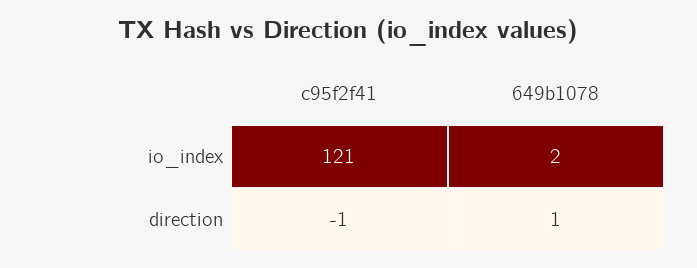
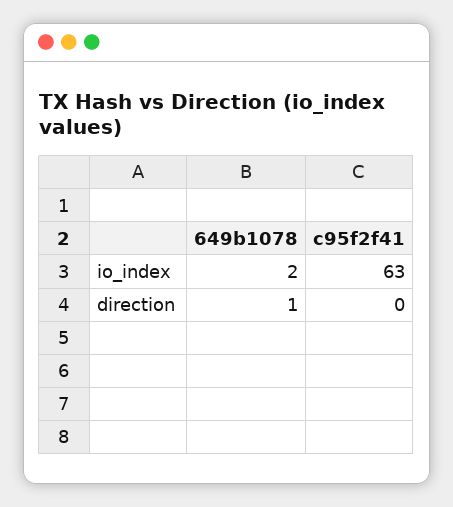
c95f2f41, io_index: 121 -> 63
c95f2f41, direction: -1 -> 0

